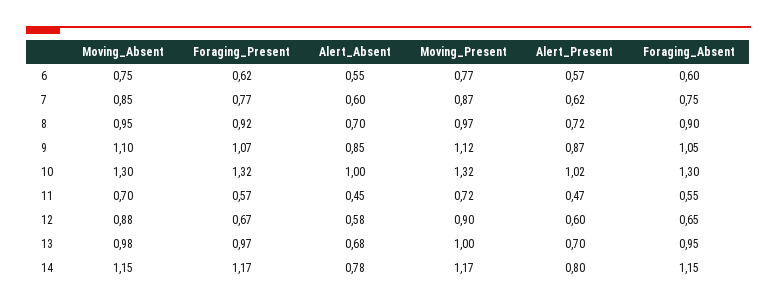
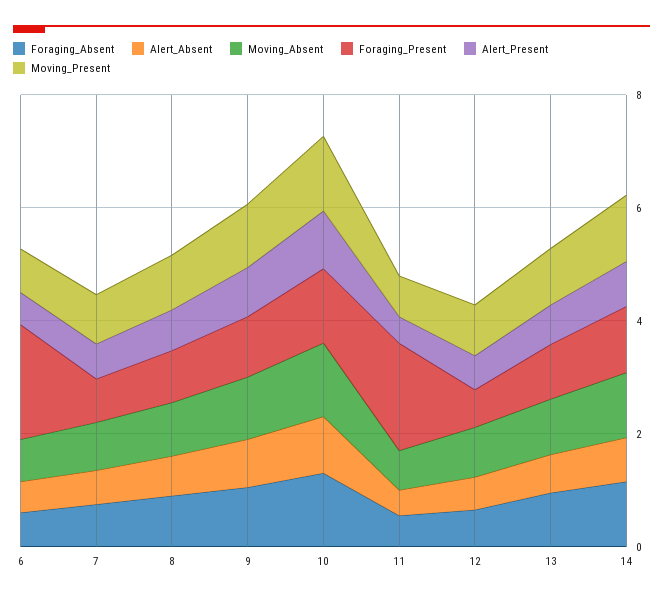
Foraging_Present, 6: 0.62 -> 2
Foraging_Present, 11: 0.57 -> 2

